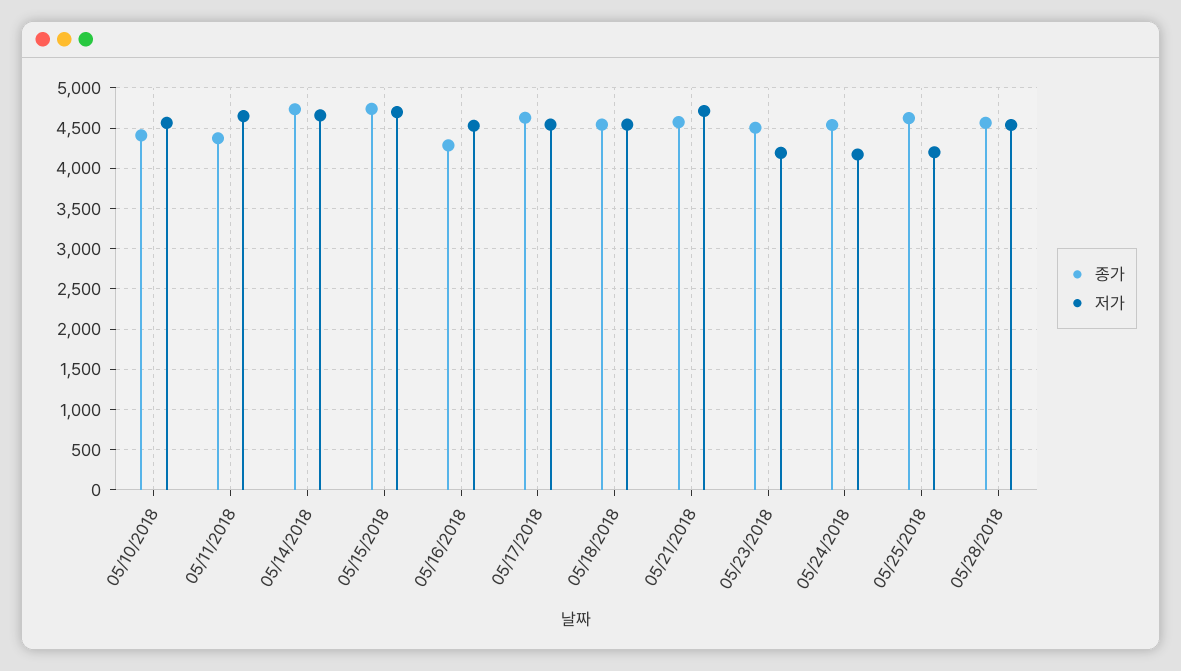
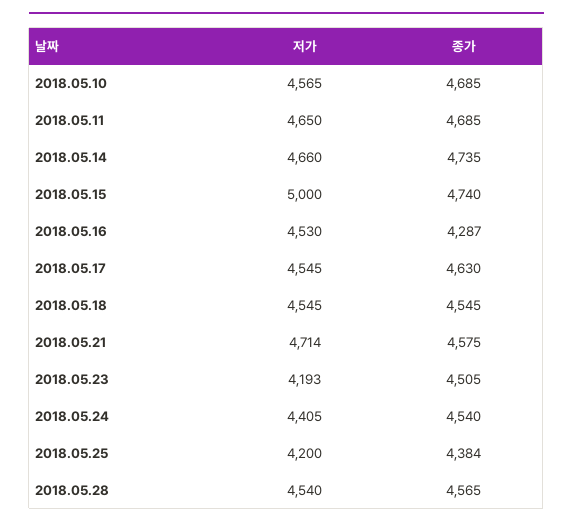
종가, 05/10/2018: 4400 -> 4685
종가, 05/11/2018: 4400 -> 4685
저가, 05/15/2018: 4700 -> 5000
저가, 05/24/2018: 4200 -> 4405
종가, 05/25/2018: 4600 -> 4384

